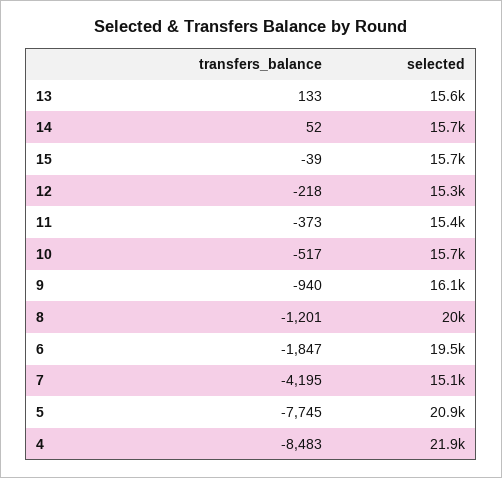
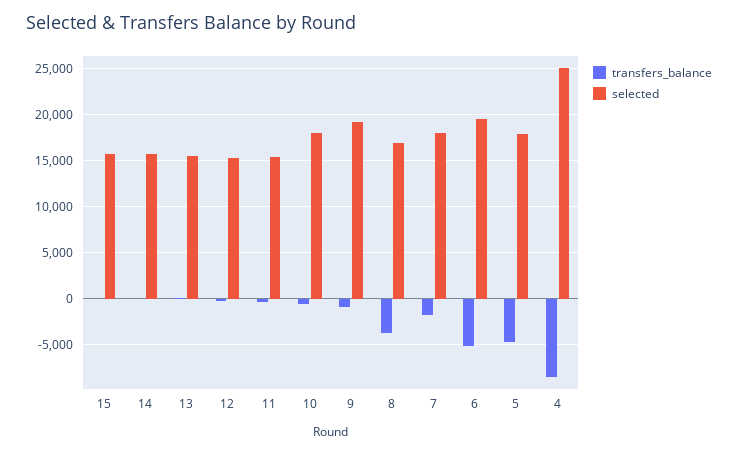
selected, 10: 15700 -> 18000
selected, 9: 16100 -> 19000
transfers_balance, 8: -1201 -> -4000
selected, 8: 20000 -> 17000
transfers_balance, 6: -1847 -> -5000
transfers_balance, 7: -4195 -> -2000
selected, 7: 15100 -> 18000
transfers_balance, 5: -7745 -> -5000
selected, 5: 20900 -> 18000
selected, 4: 21900 -> 25000

